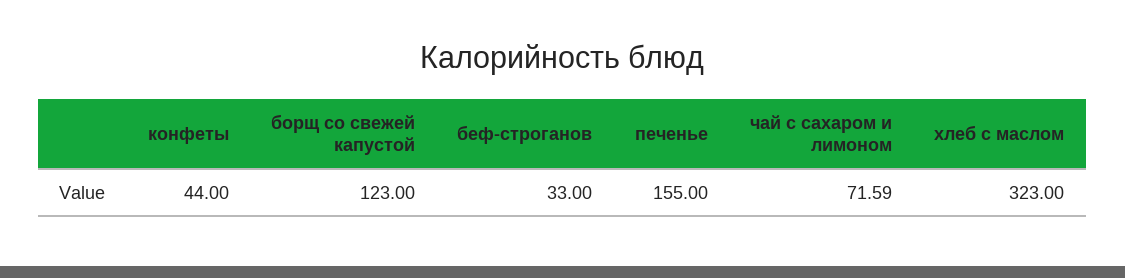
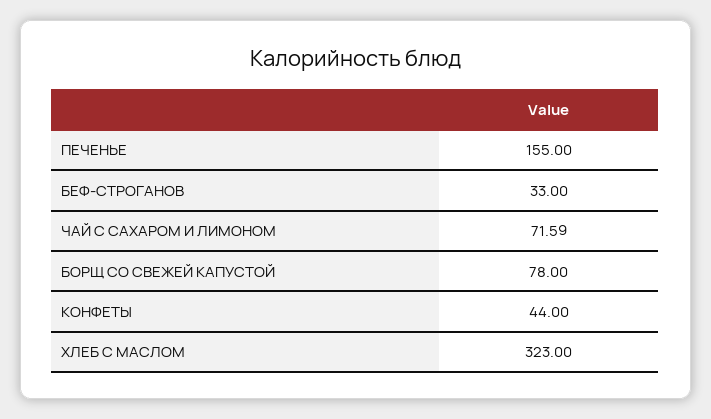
борщ со свежей капустой: 123 -> 78

